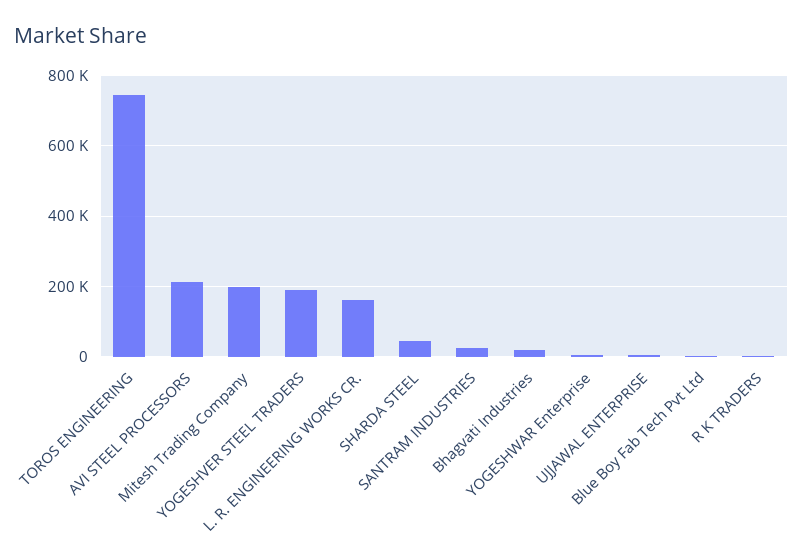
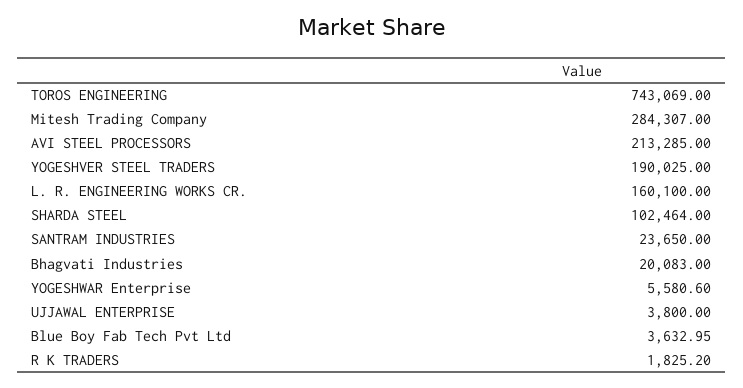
Mitesh Trading Company: 200000 -> 284307
SHARDA STEEL: 40000 -> 102464

